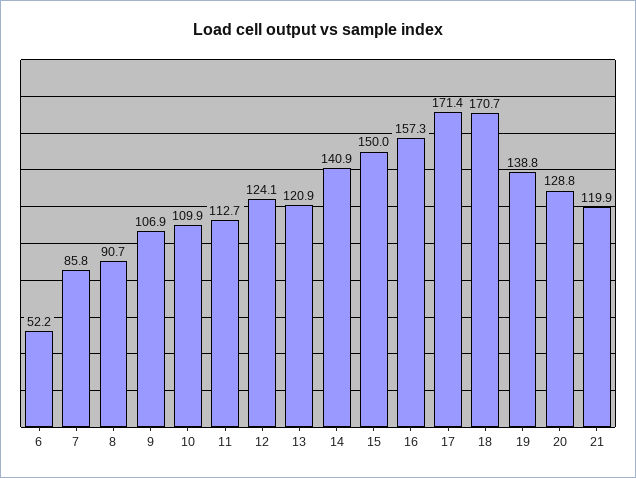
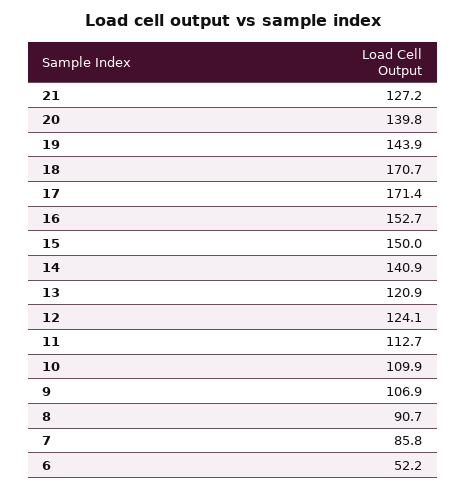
16: 157.3 -> 152.7
19: 138.8 -> 143.9
20: 128.8 -> 139.8
21: 119.9 -> 127.2

